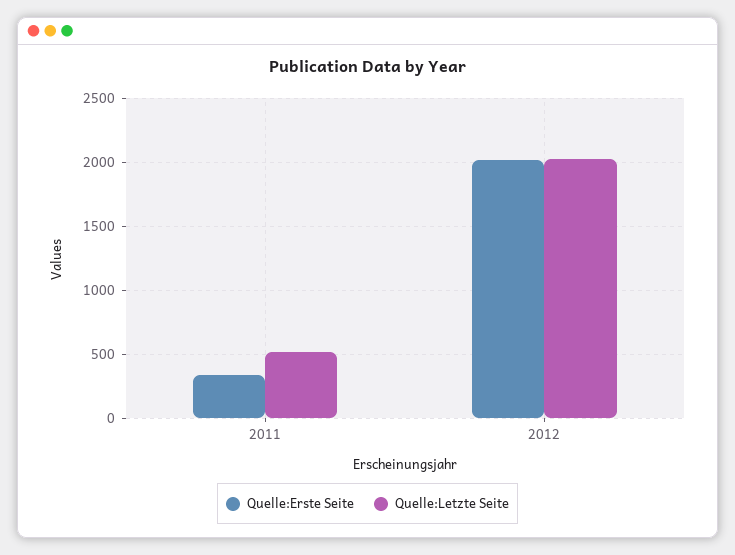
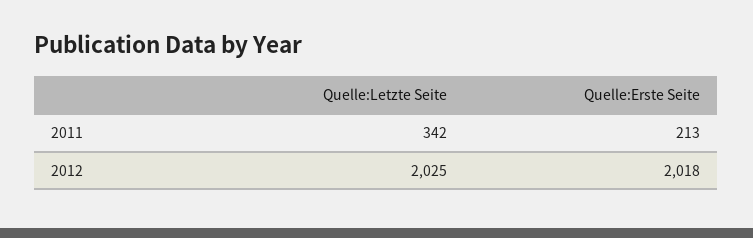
Quelle:Erste Seite, 2011: 350 -> 213
Quelle:Letzte Seite, 2011: 500 -> 342

